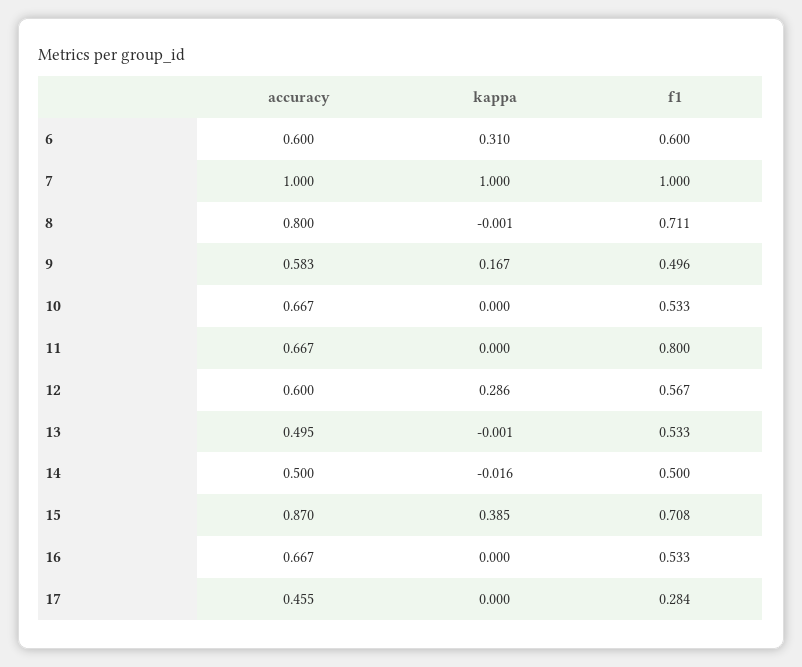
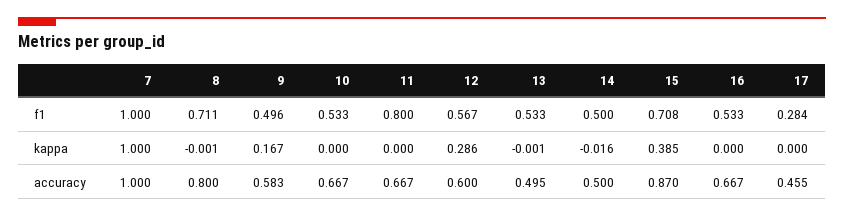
accuracy, 6: 0.6 -> none
kappa, 6: 0.31 -> none
f1, 6: 0.6 -> none

